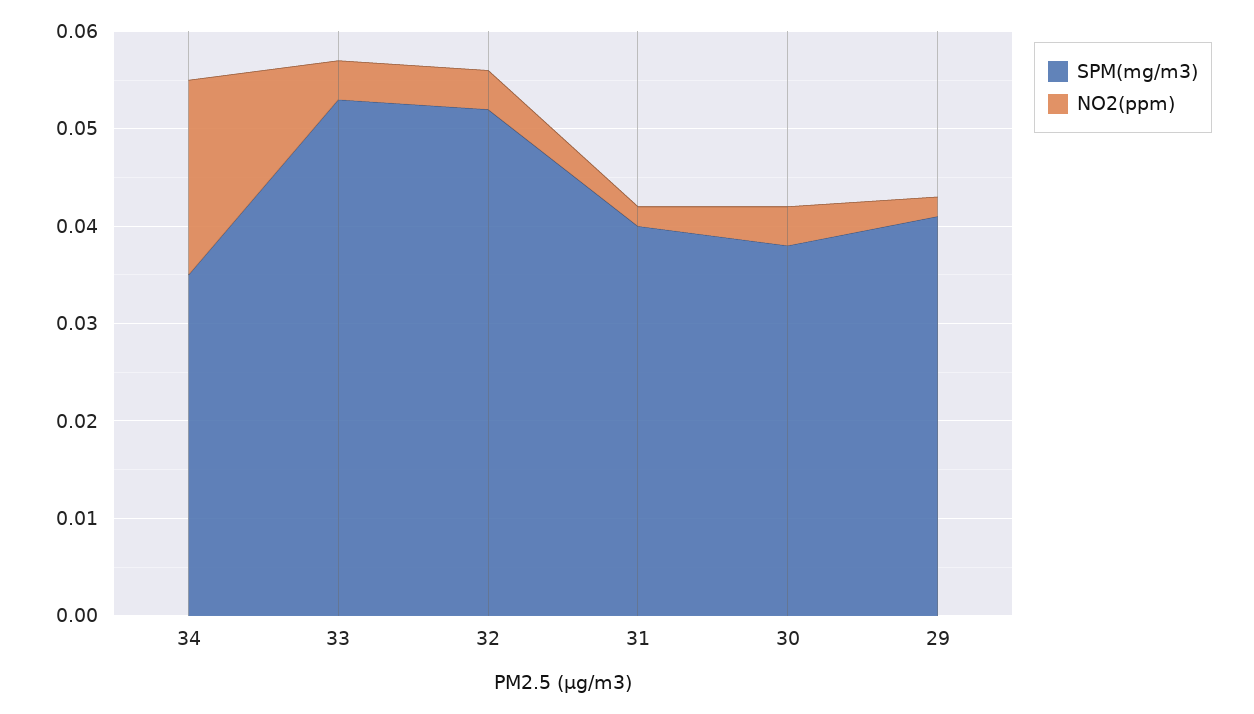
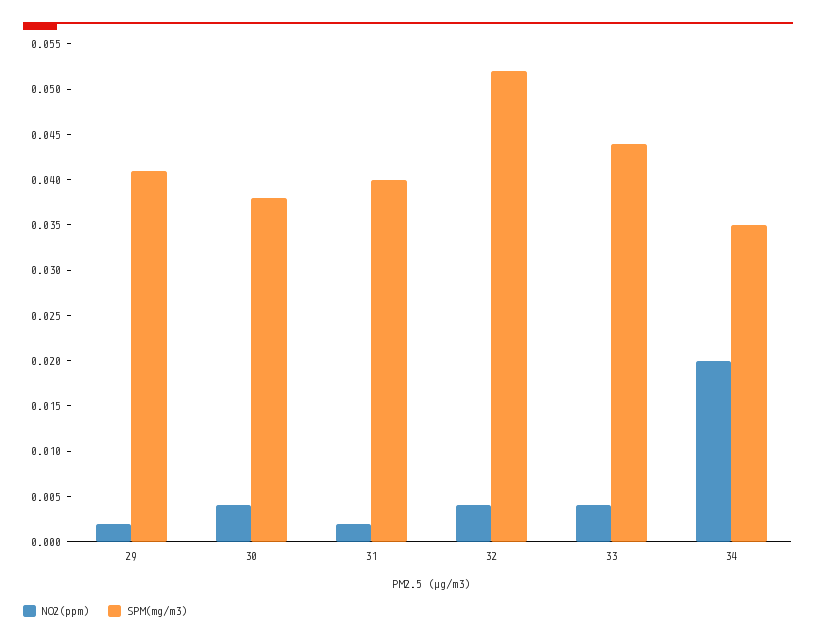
SPM(mg/m3), 33: 0.053 -> 0.044

